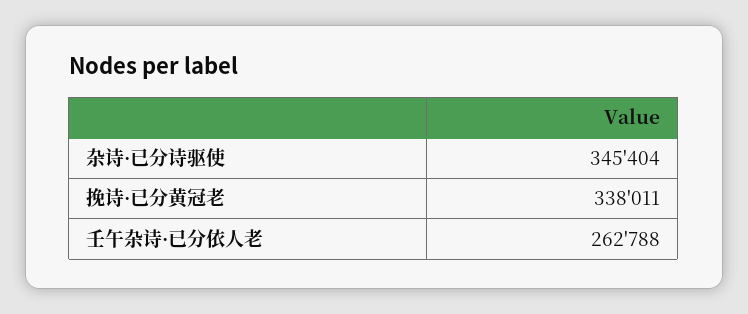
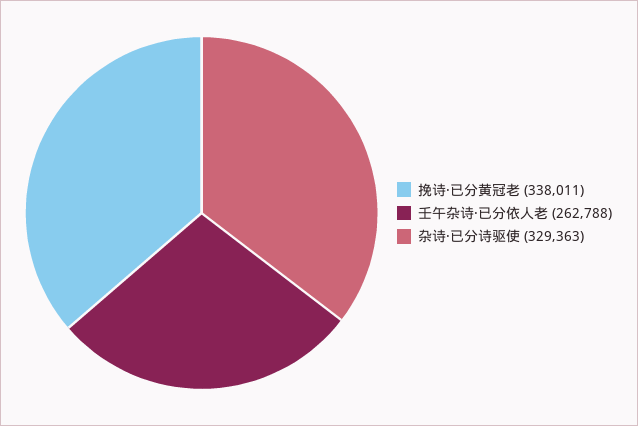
杂诗·已分诗驱使: 345404 -> 329363

